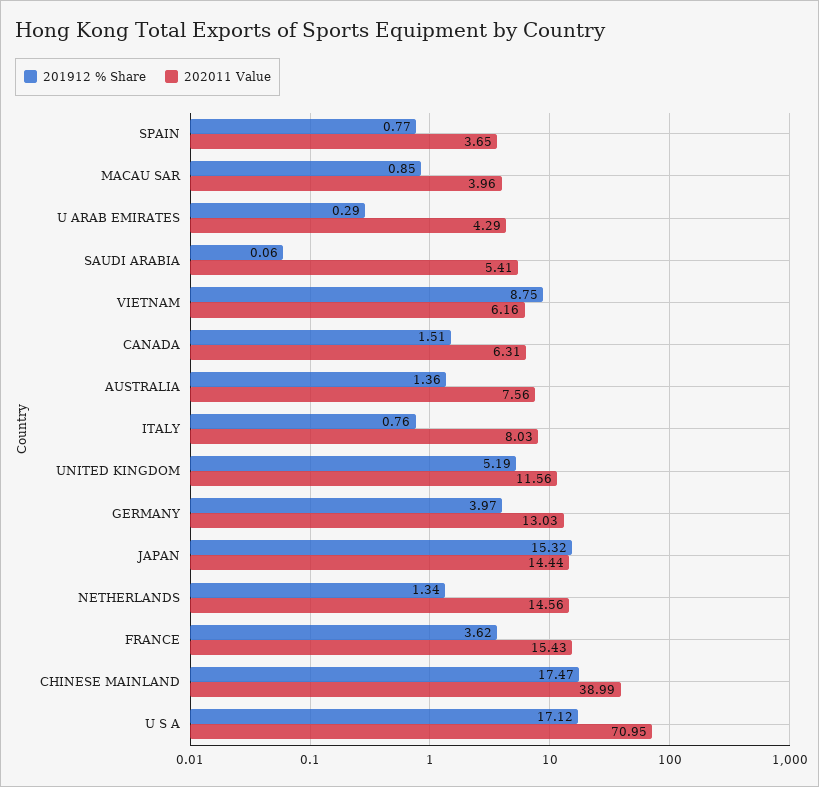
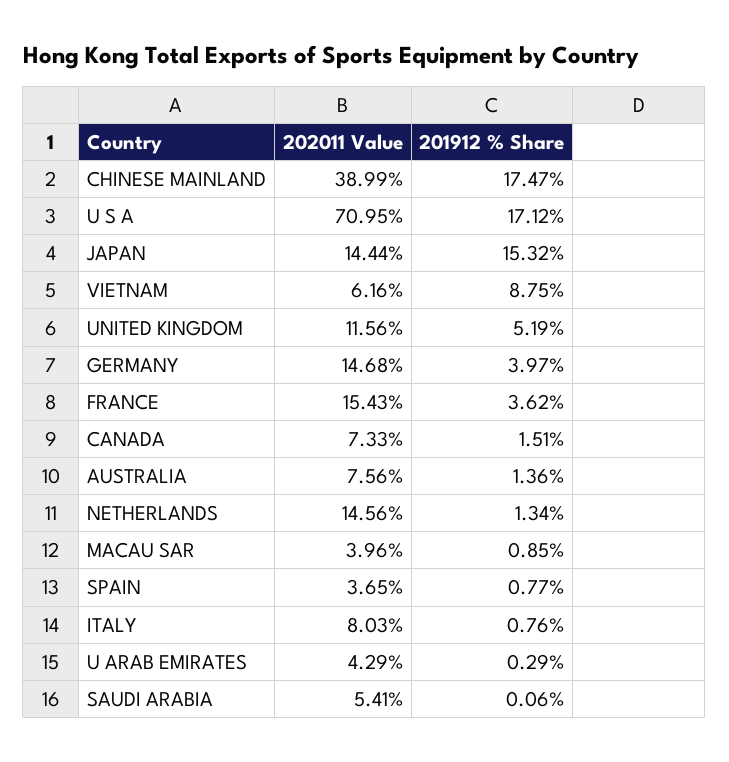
202011 Value, CANADA: 6.31 -> 7.33
202011 Value, GERMANY: 13.03 -> 14.68

